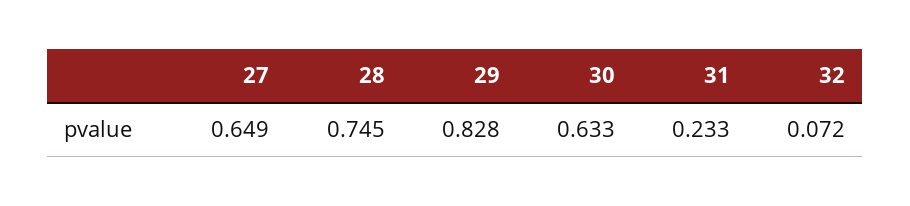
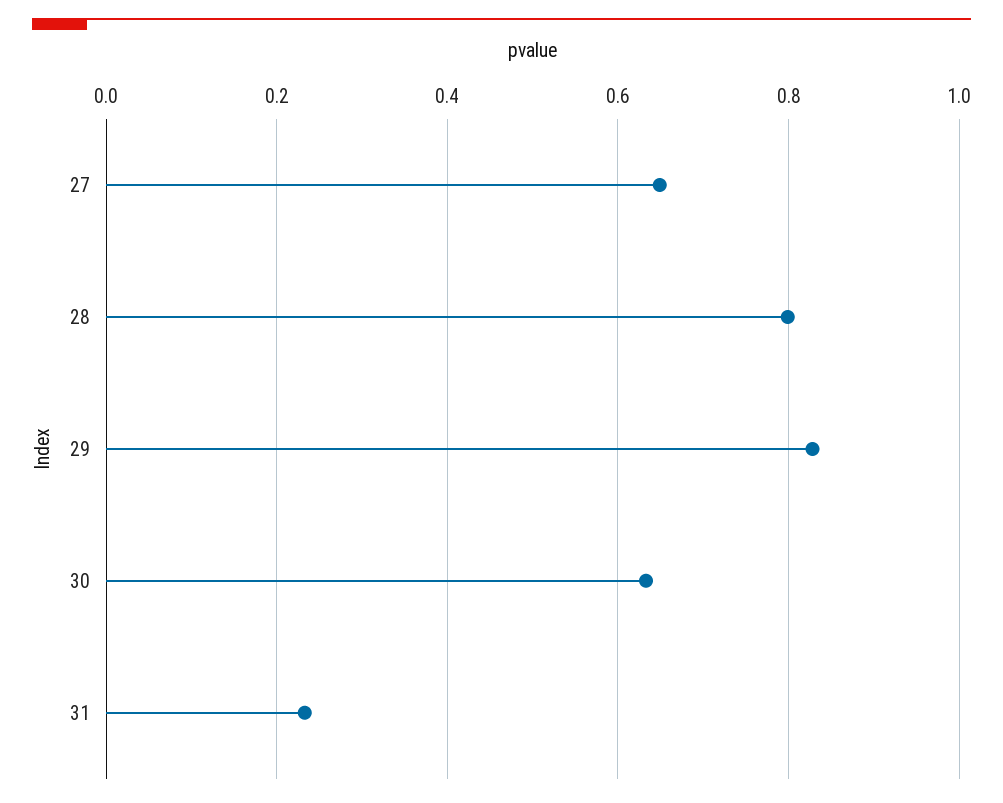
28: 0.745 -> 0.8
32: 0.072 -> none

